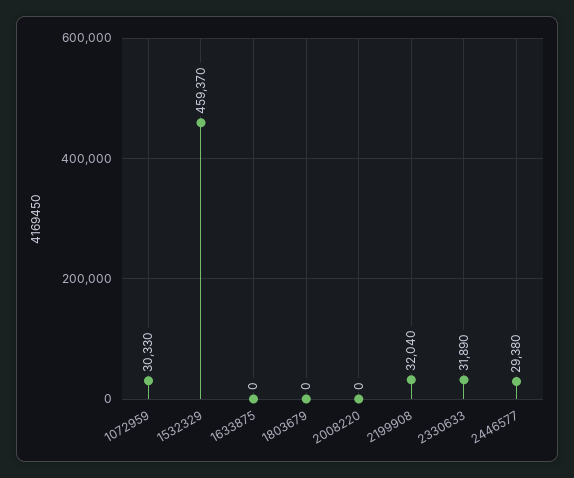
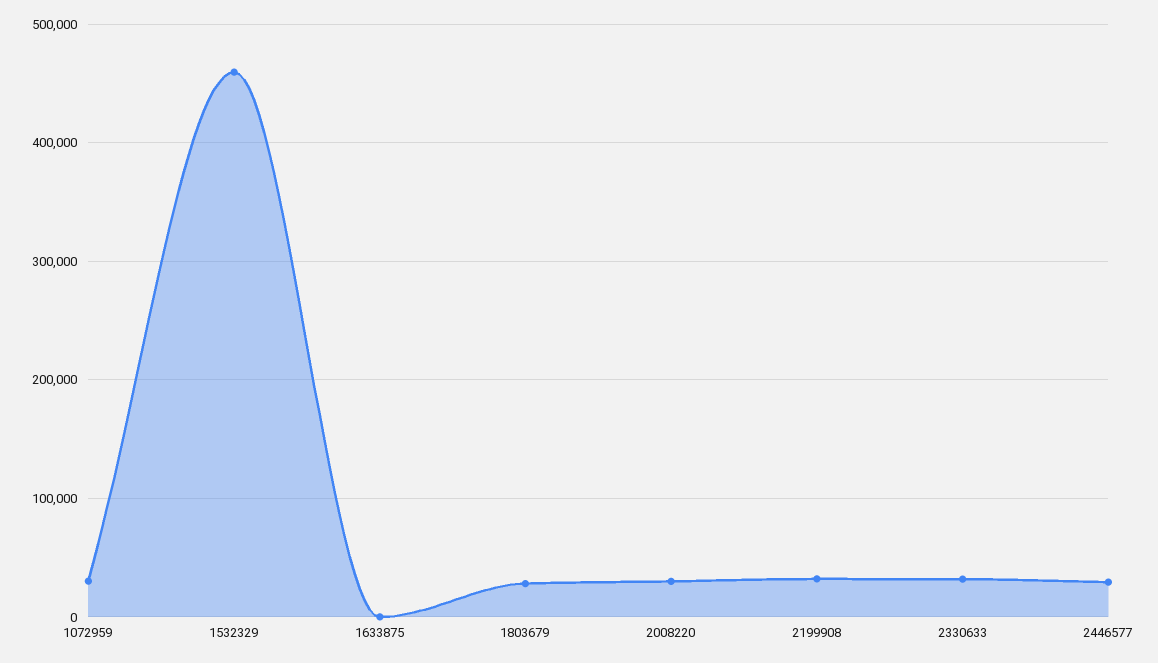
1803679: 0 -> 30000
2008220: 0 -> 30000

